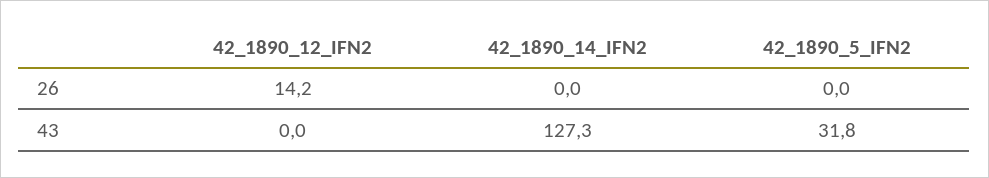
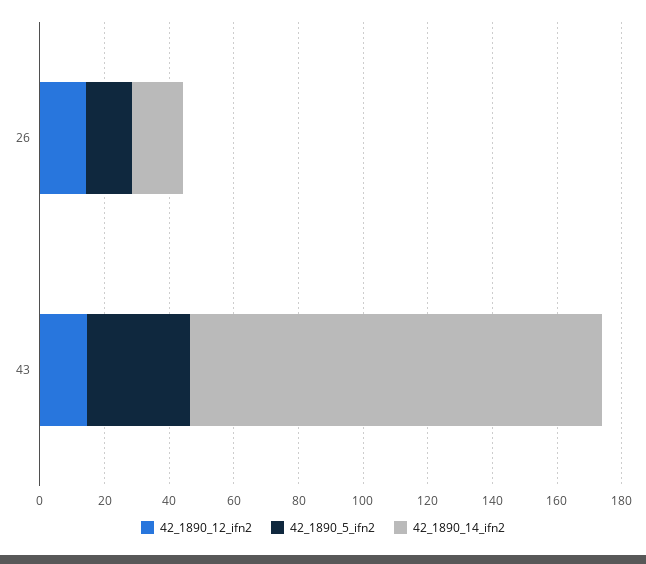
42_1890_14_IFN2, 26: 0 -> 15
42_1890_5_IFN2, 26: 0 -> 15
42_1890_12_IFN2, 43: 0 -> 15

